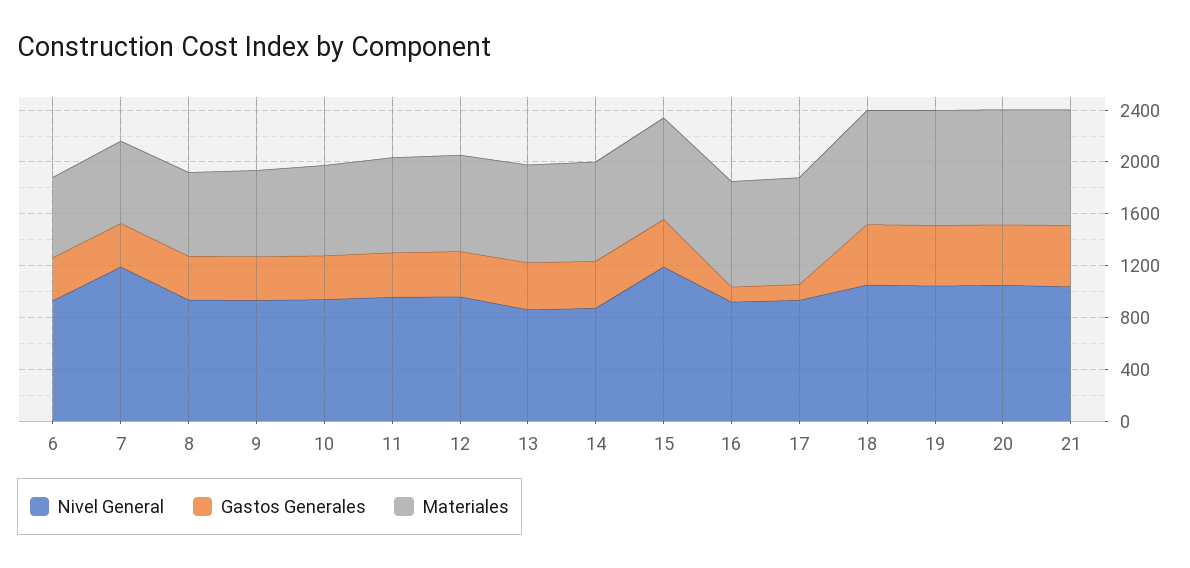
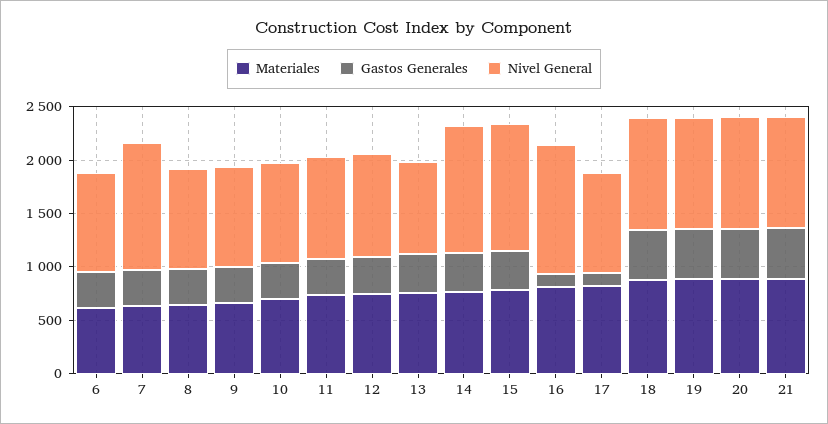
Nivel General, 14: 900 -> 1200
Nivel General, 16: 900 -> 1200

